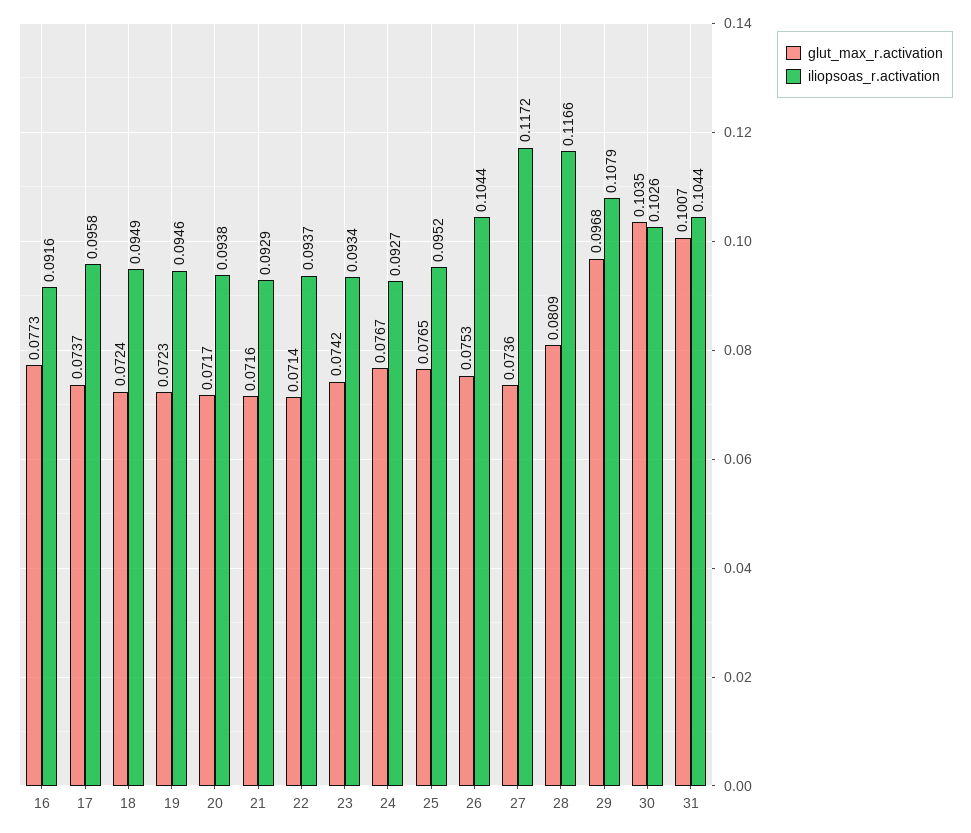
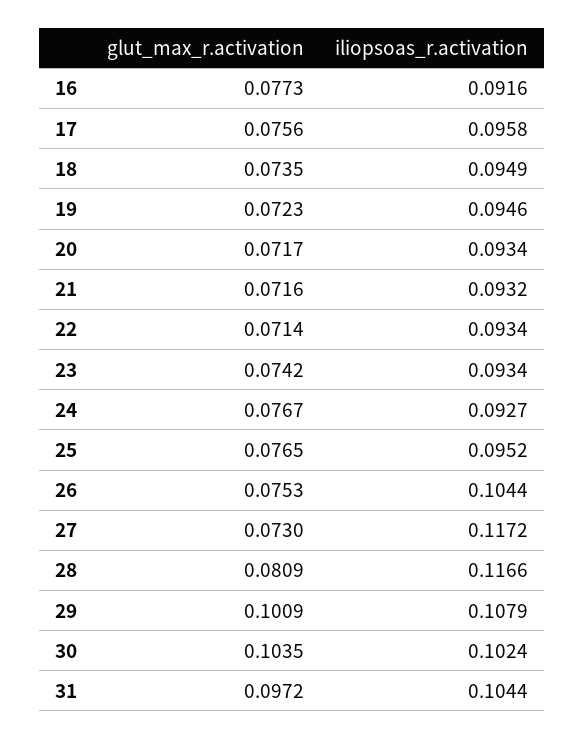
glut_max_r.activation, 17: 0.0737 -> 0.0756
glut_max_r.activation, 18: 0.0724 -> 0.0735
iliopsoas_r.activation, 20: 0.0938 -> 0.0934
iliopsoas_r.activation, 21: 0.0929 -> 0.0932
iliopsoas_r.activation, 22: 0.0937 -> 0.0934
glut_max_r.activation, 27: 0.0736 -> 0.073
glut_max_r.activation, 29: 0.0968 -> 0.1009
iliopsoas_r.activation, 30: 0.1026 -> 0.1024
glut_max_r.activation, 31: 0.1007 -> 0.0972

